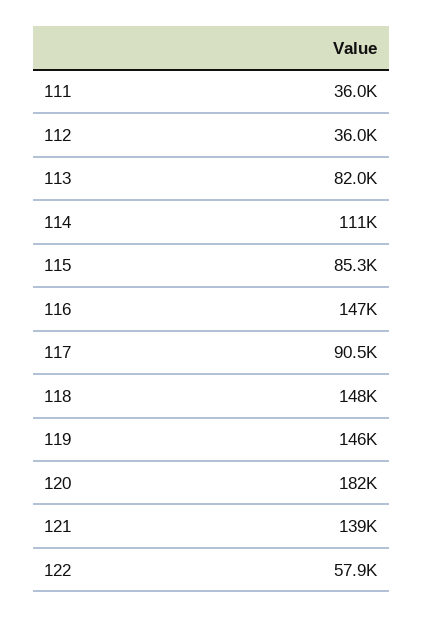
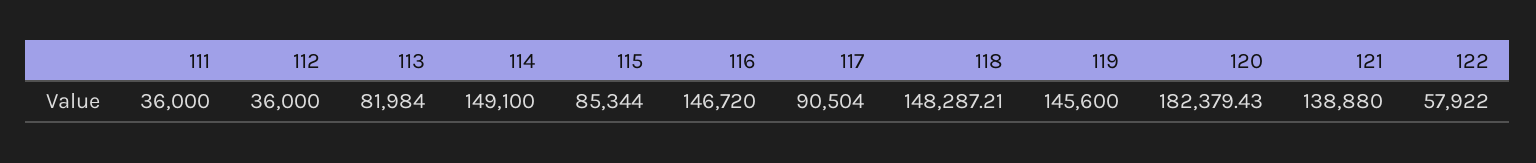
114: 111000 -> 149100

